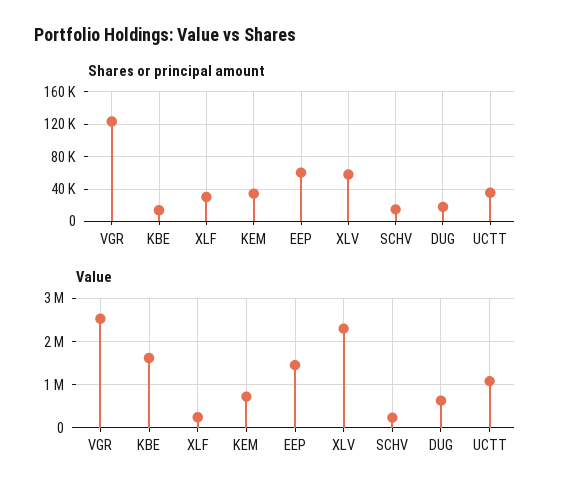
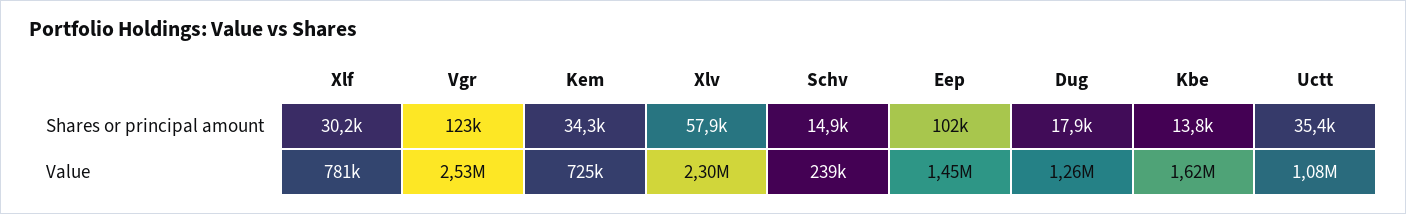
Shares or principal amount, EEP: 60000 -> 102000
Value, XLF: 200000 -> 781000
Value, DUG: 600000 -> 1260000

